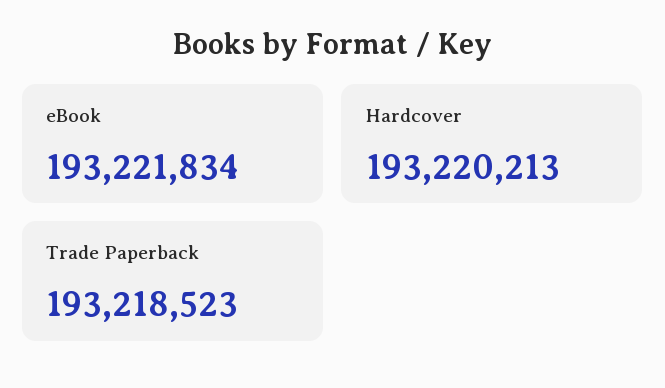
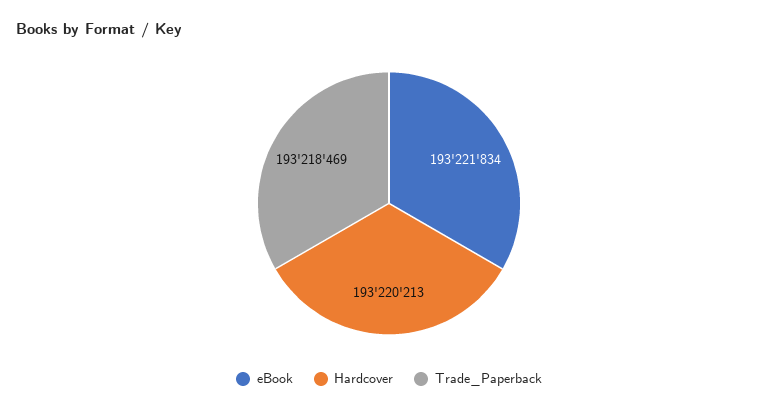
Trade Paperback: 193218523 -> 193218469

